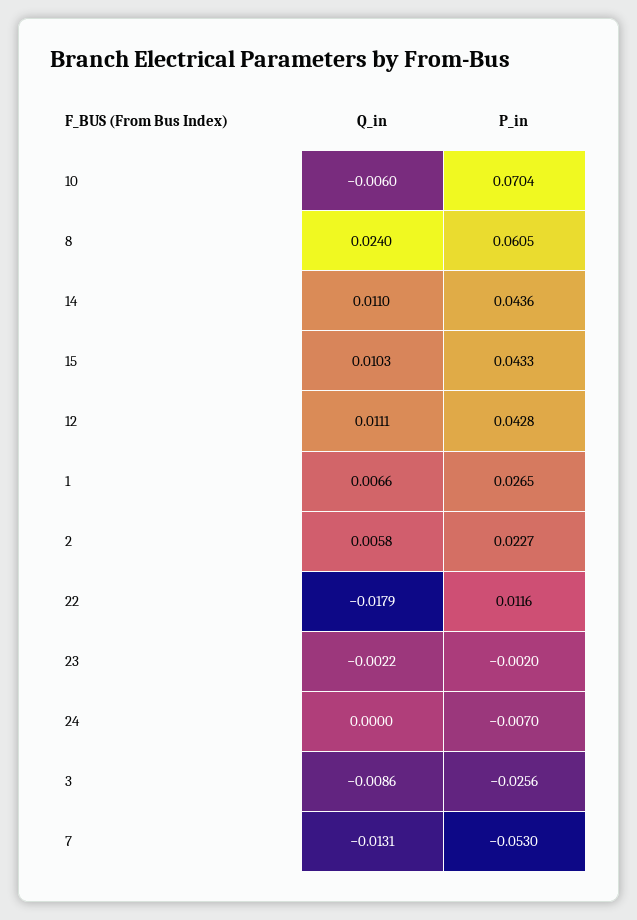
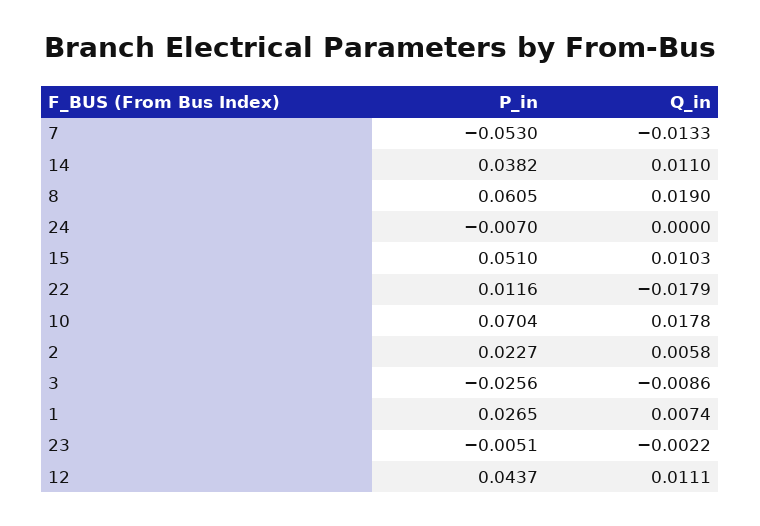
Q_in, 10: -0.006 -> 0.0178
Q_in, 8: 0.024 -> 0.019
P_in, 14: 0.0436 -> 0.0382
P_in, 15: 0.0433 -> 0.051
P_in, 12: 0.0428 -> 0.0437
Q_in, 1: 0.0066 -> 0.0074
P_in, 23: -0.002 -> -0.0051
Q_in, 7: -0.0131 -> -0.0133

